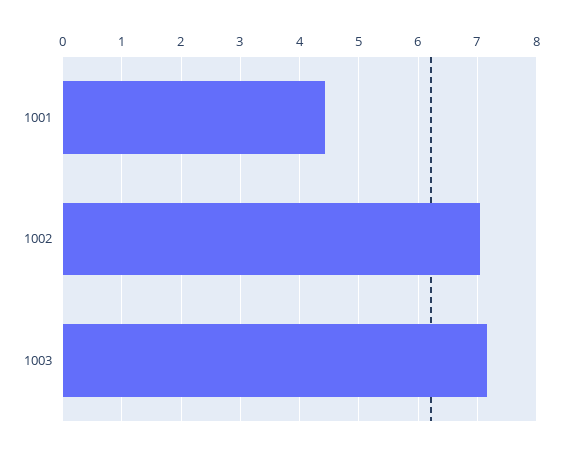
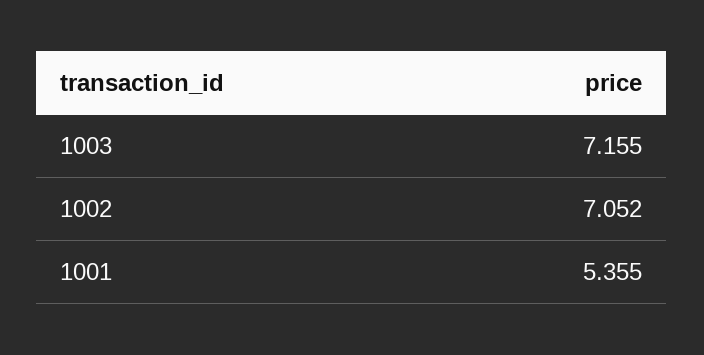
1001: 4.4 -> 5.355

